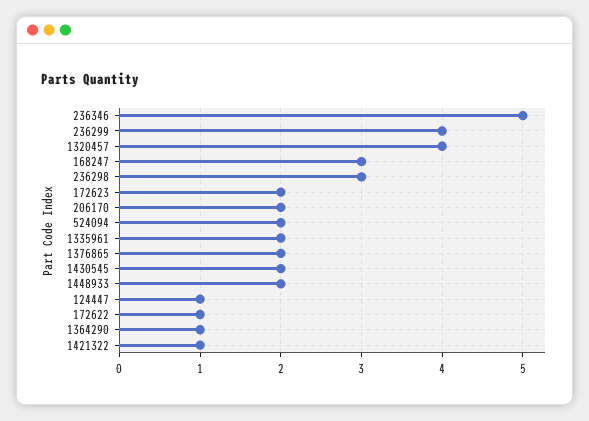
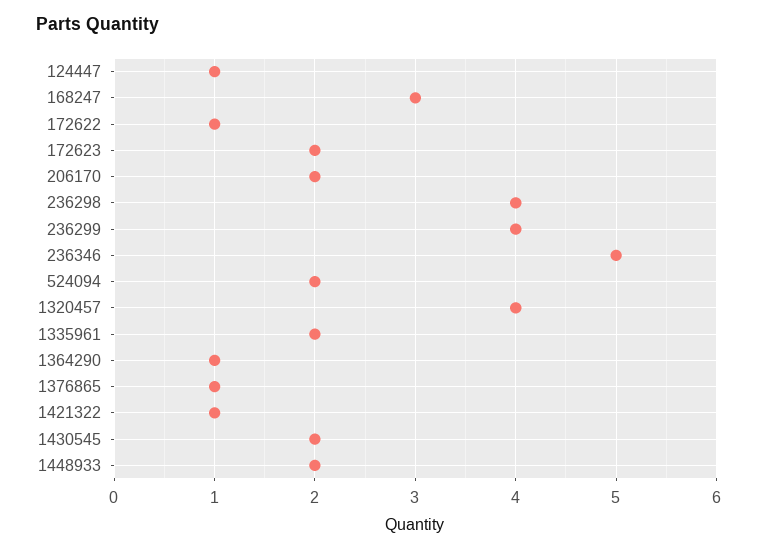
236298: 3 -> 4
1376865: 2 -> 1

